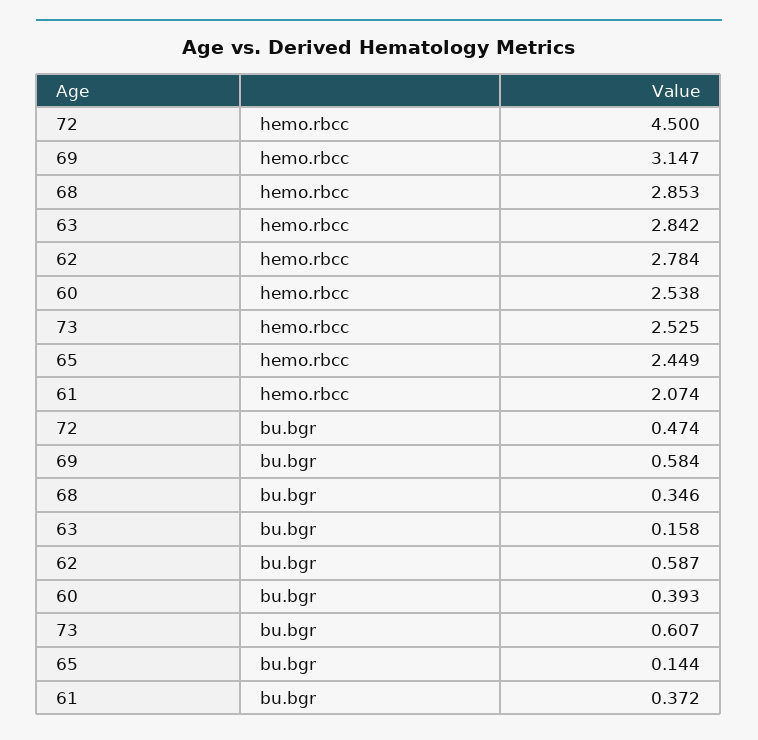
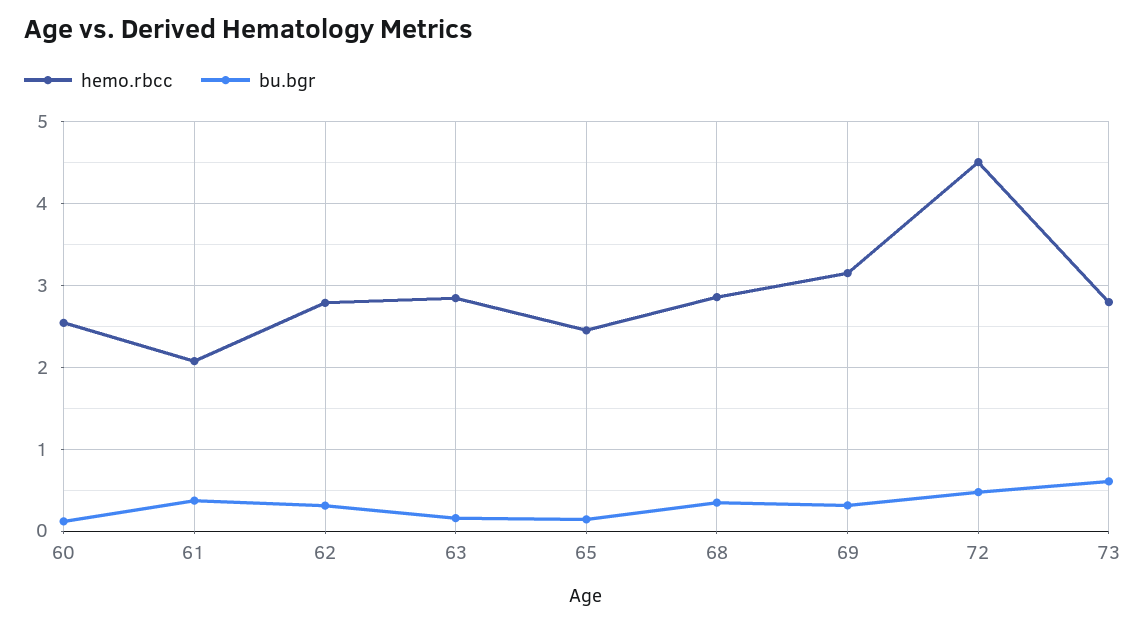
hemo.rbcc, 73: 2.525 -> 2.8
bu.bgr, 69: 0.584 -> 0.3
bu.bgr, 62: 0.587 -> 0.3
bu.bgr, 60: 0.393 -> 0.1

